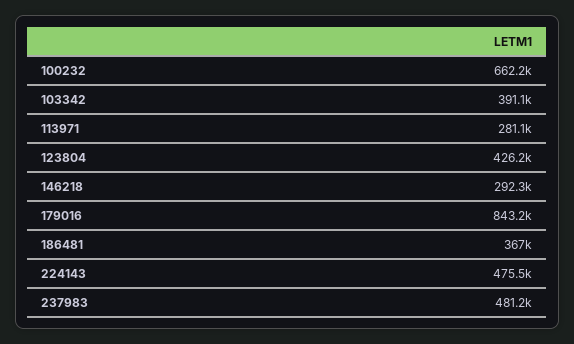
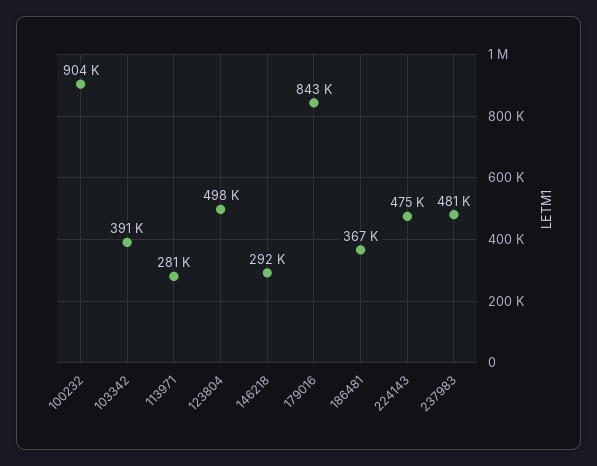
100232: 662200 -> 904000
123804: 426200 -> 498000

